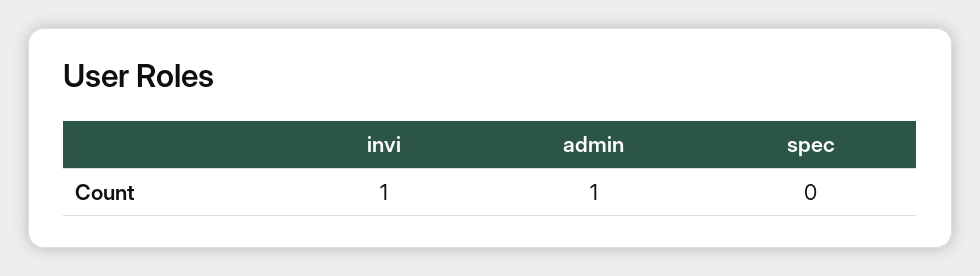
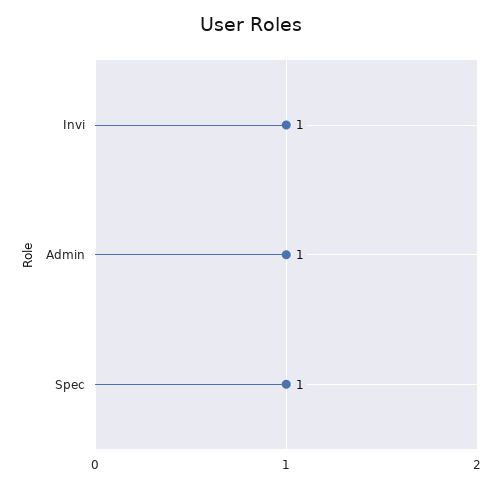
spec: 0 -> 1

